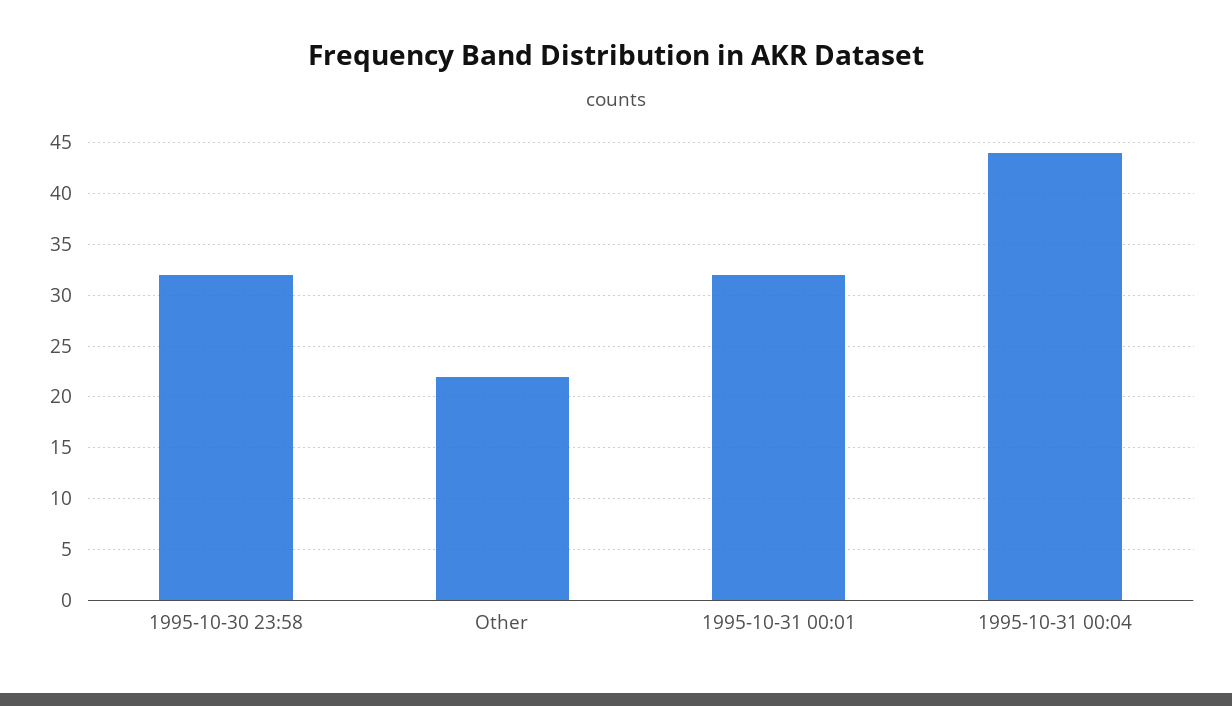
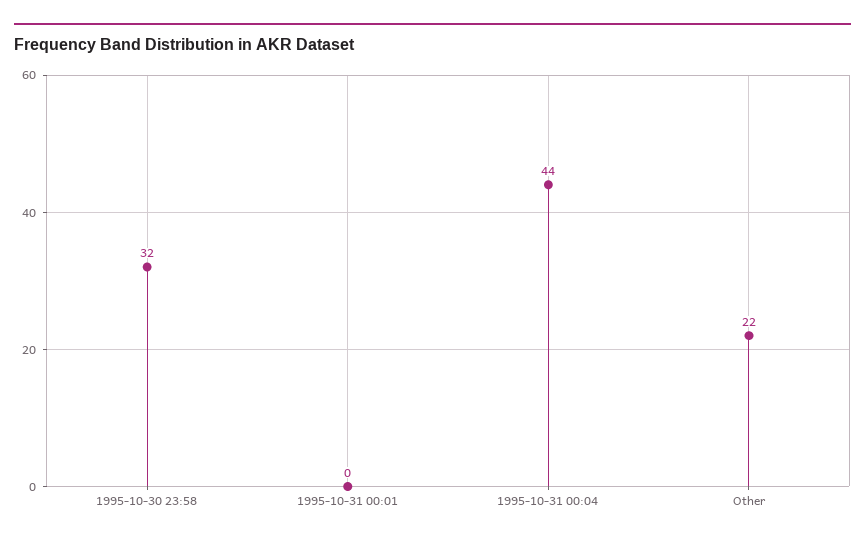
1995-10-31 00:01: 32 -> 0

